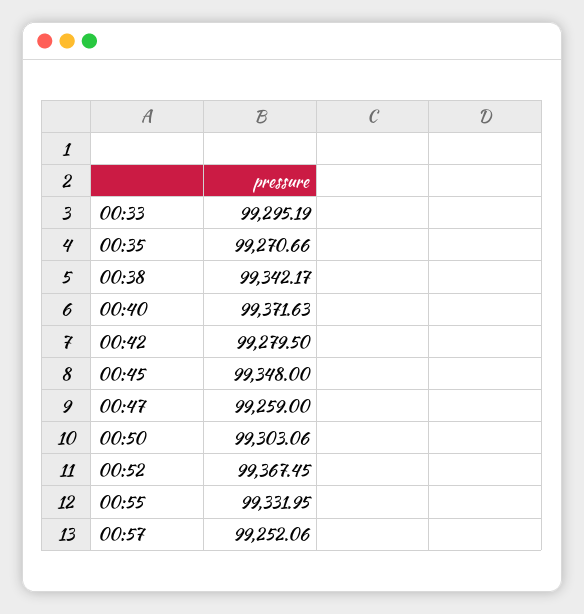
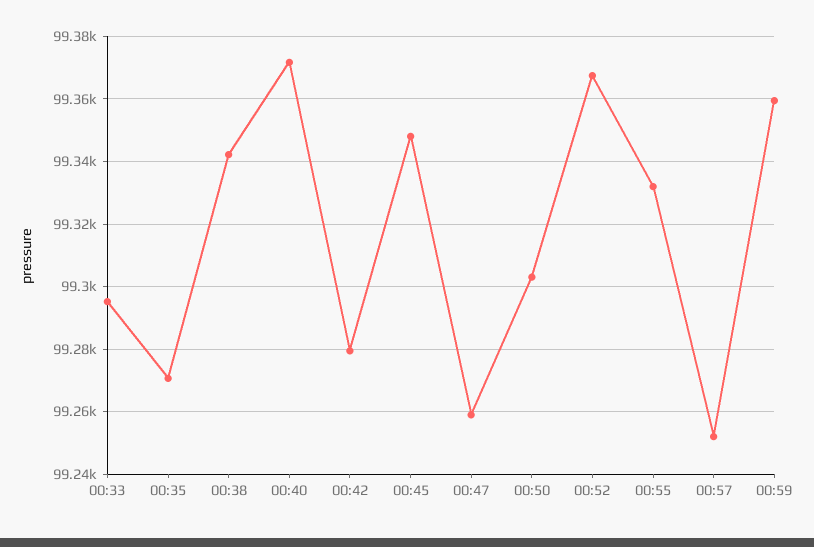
00:59: none -> 99360

